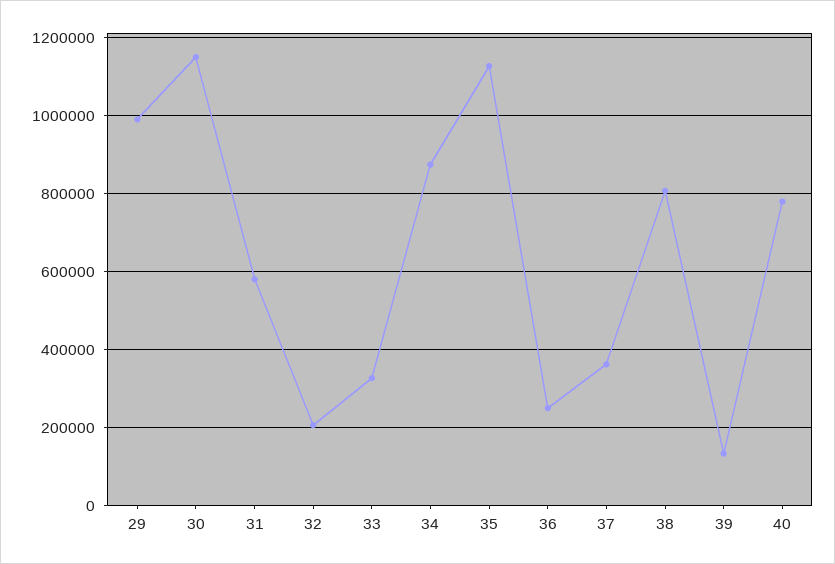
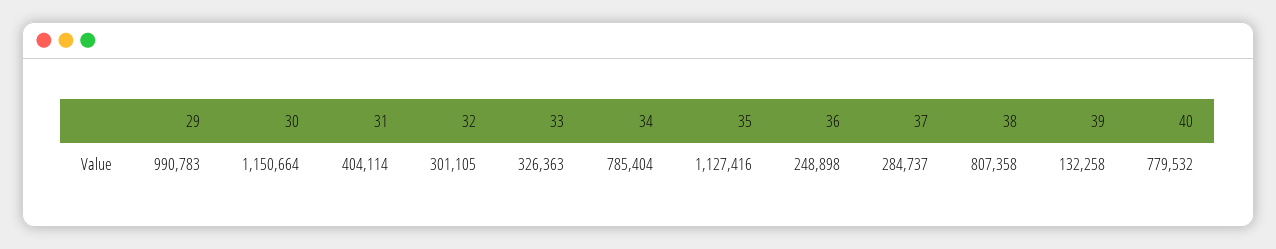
31: 580000 -> 404114
32: 200000 -> 301105
34: 880000 -> 785404
37: 360000 -> 284737

